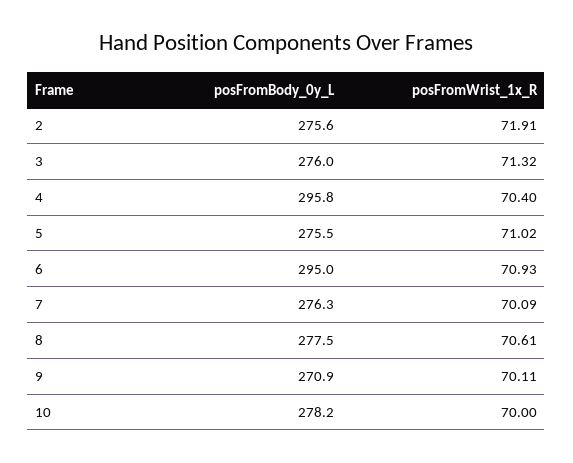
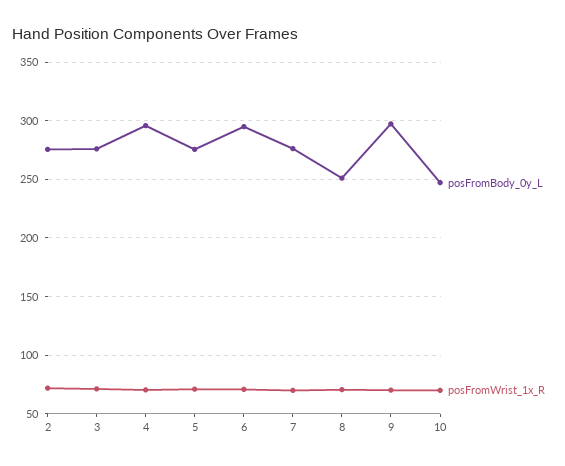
posFromBody_0y_L, 8: 277.5 -> 250
posFromBody_0y_L, 9: 270.9 -> 300
posFromBody_0y_L, 10: 278.2 -> 250

